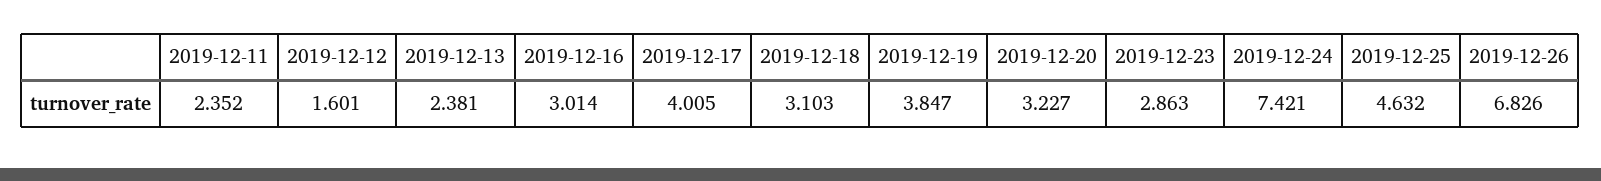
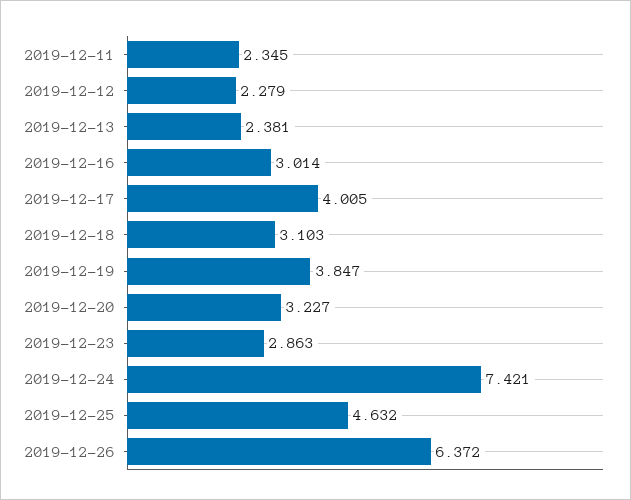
2019-12-11: 2.352 -> 2.345
2019-12-12: 1.601 -> 2.279
2019-12-26: 6.826 -> 6.372

